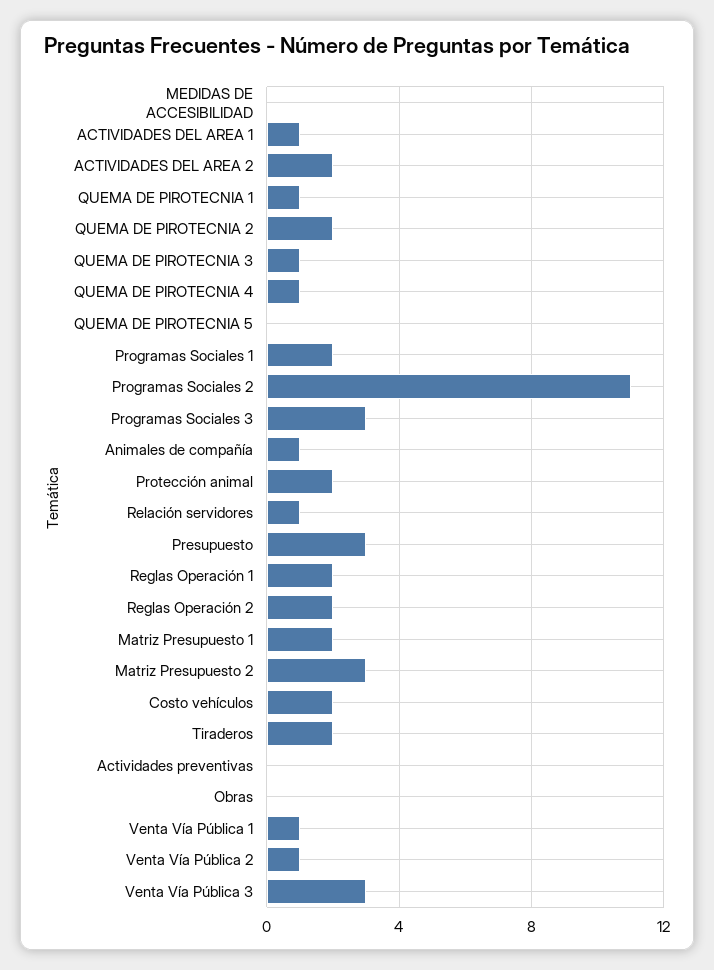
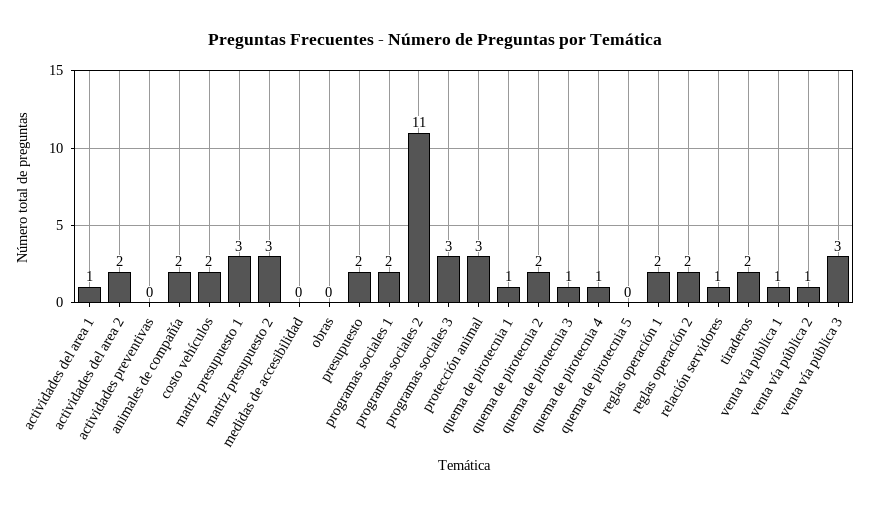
Animales de compañía: 1 -> 2
Protección animal: 2 -> 3
Presupuesto: 3 -> 2
Matriz Presupuesto 1: 2 -> 3

